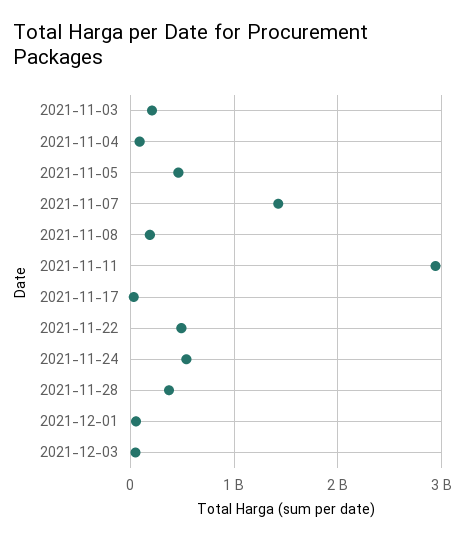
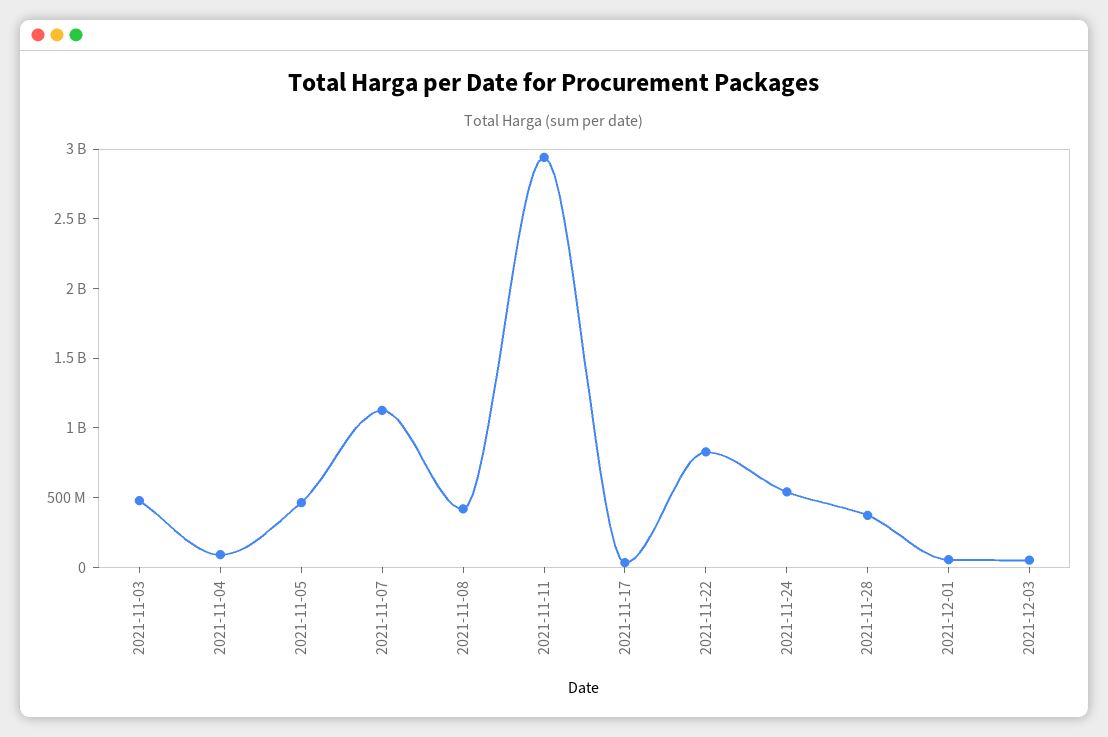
2021-11-03: 200000000 -> 500000000
2021-11-07: 1400000000 -> 1100000000
2021-11-08: 200000000 -> 400000000
2021-11-22: 500000000 -> 800000000

